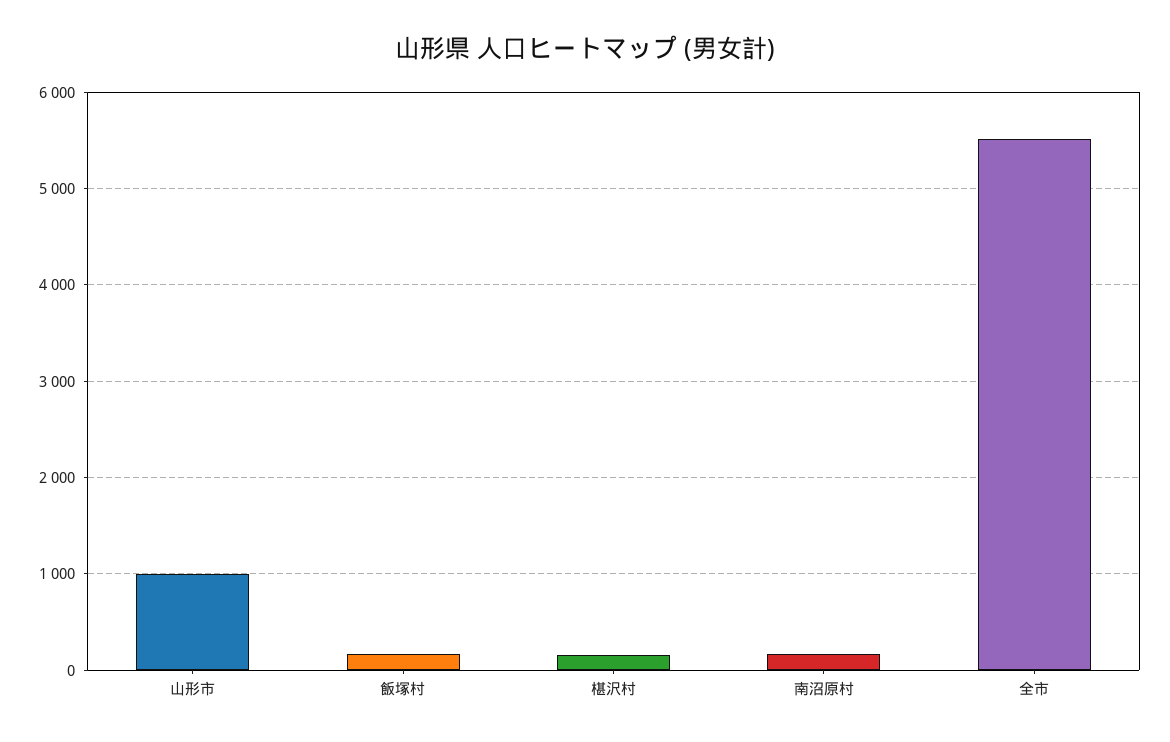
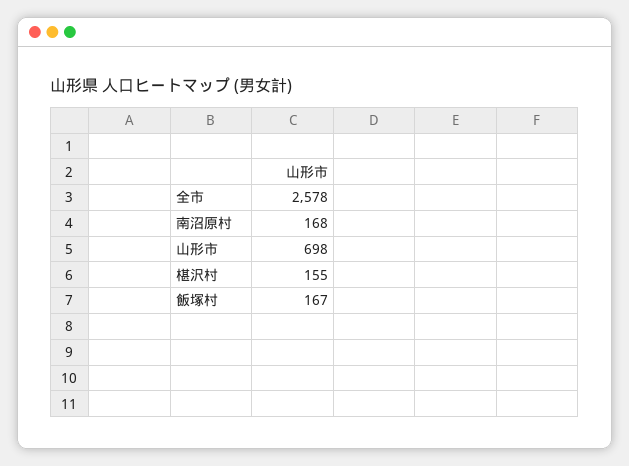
山形市: 1000 -> 698
全市: 5500 -> 2578

